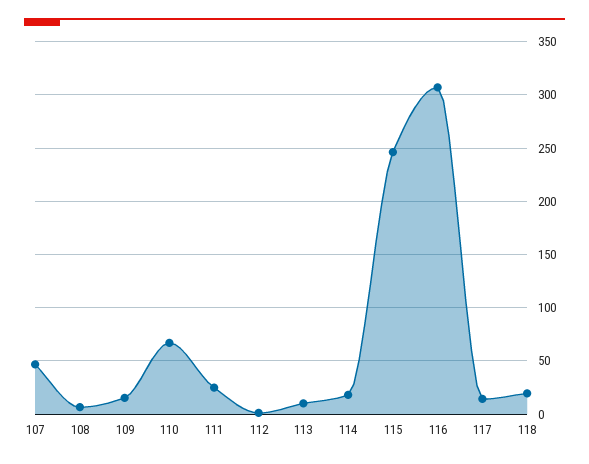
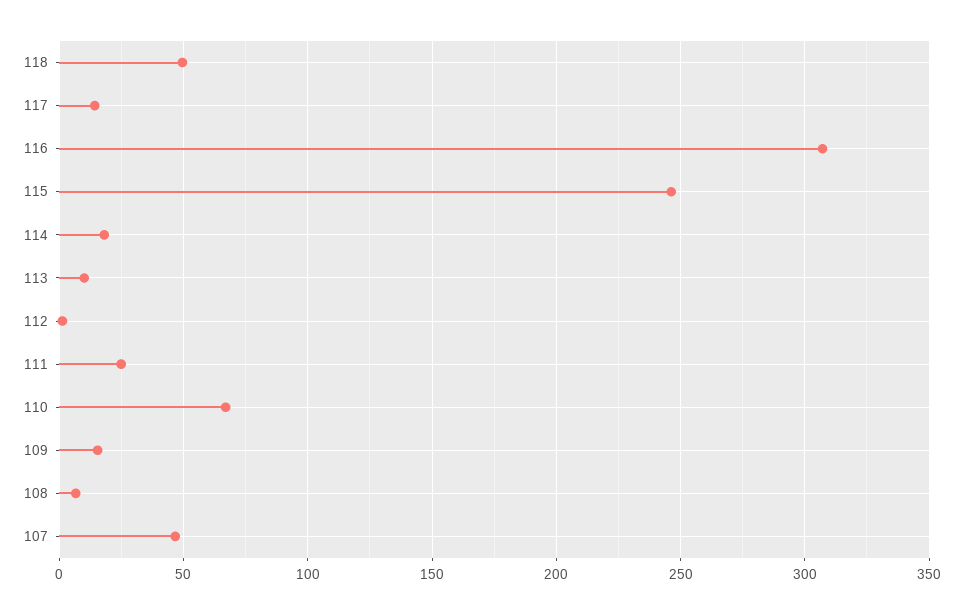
118: 20 -> 50

